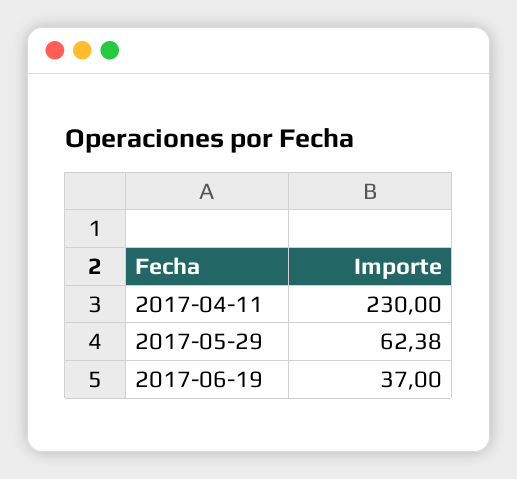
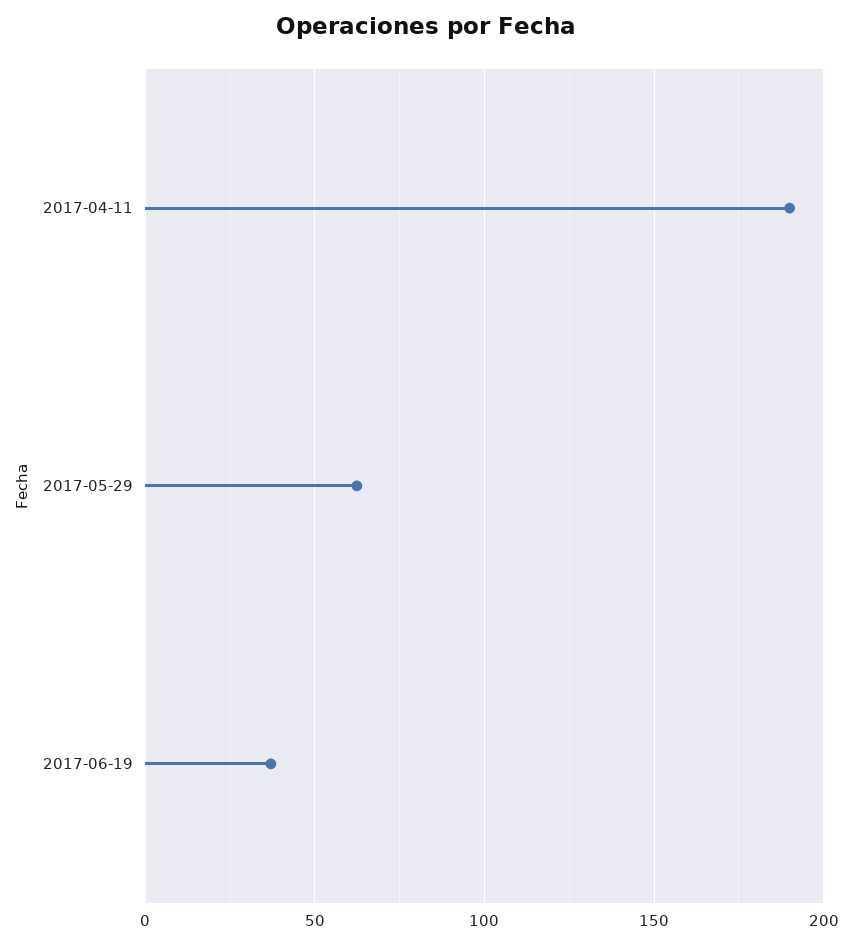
2017-04-11: 230 -> 190

